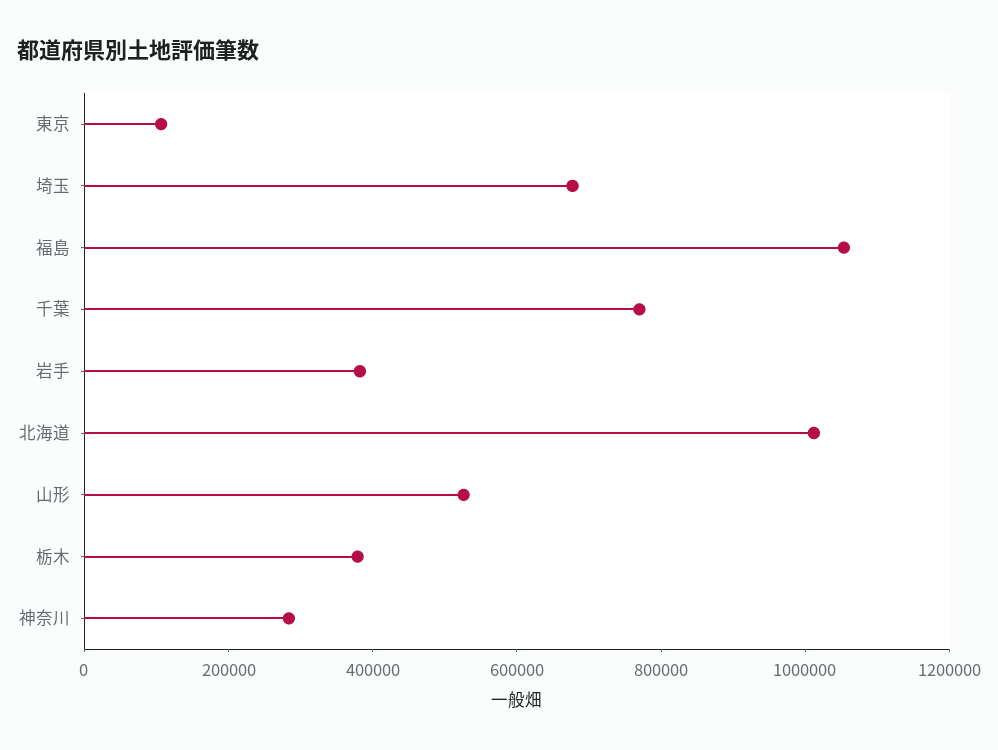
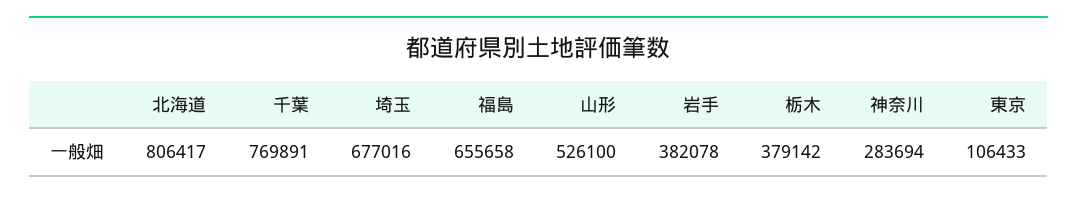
福島: 1050000 -> 655658
北海道: 1000000 -> 806417

